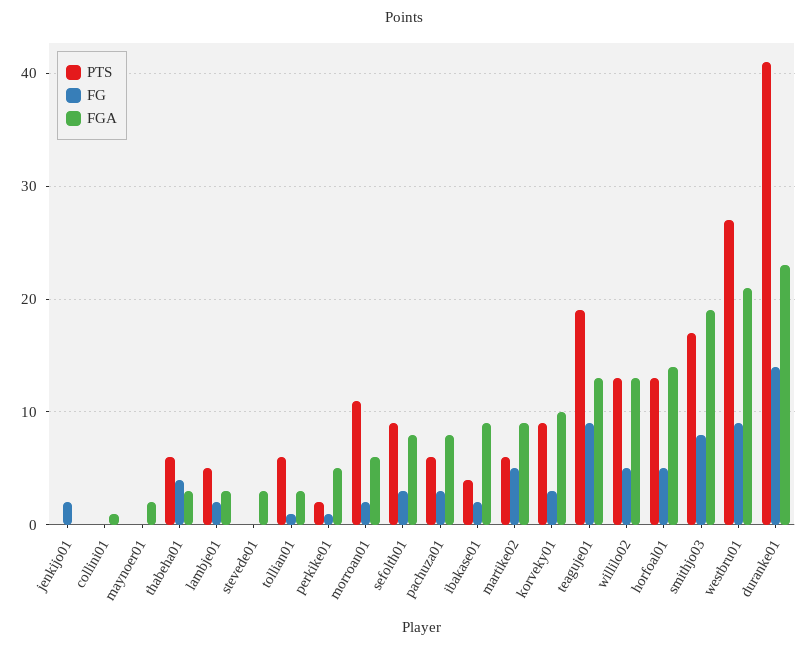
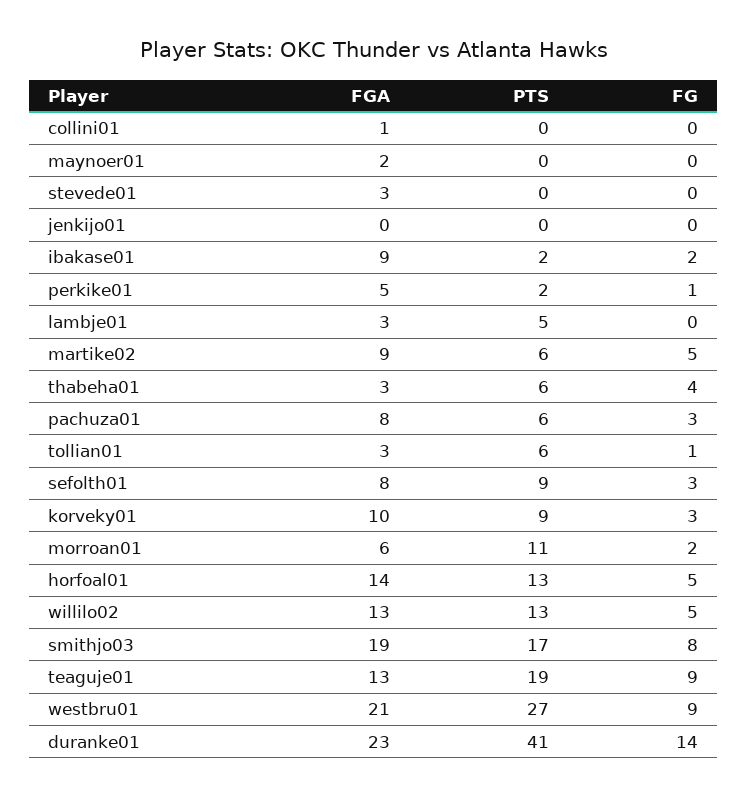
FG, jenkijo01: 2 -> 0
FG, lambje01: 2 -> 0
PTS, ibakase01: 4 -> 2

